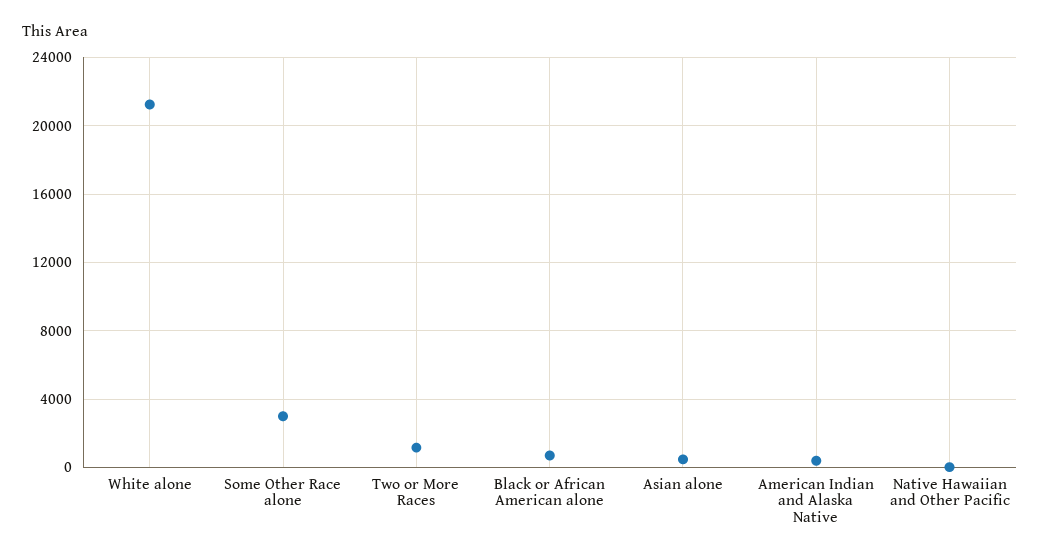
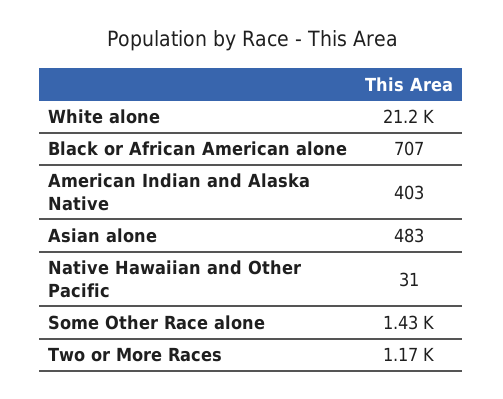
Some Other Race alone: 3000 -> 1430

